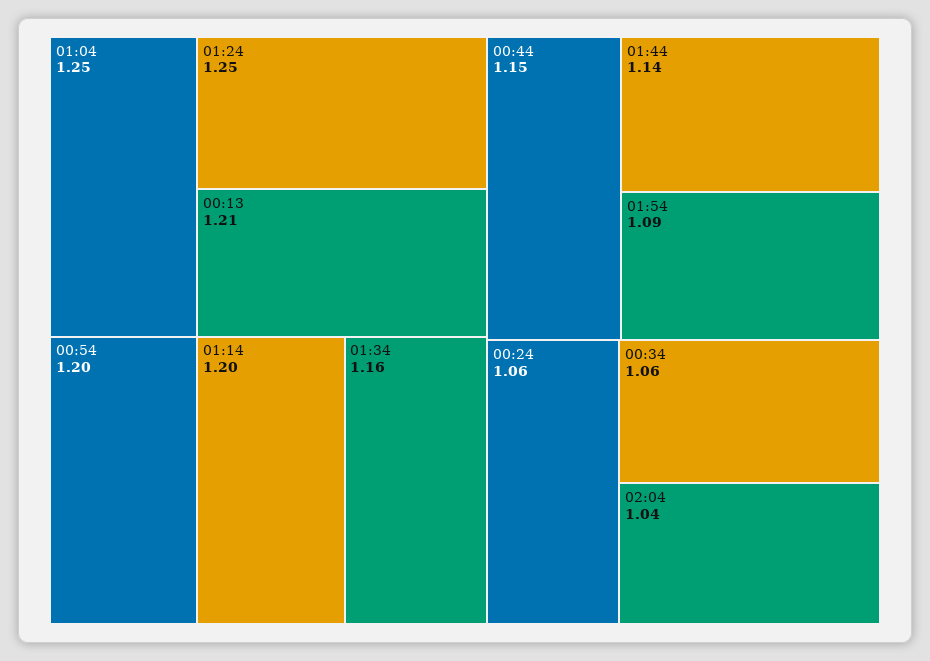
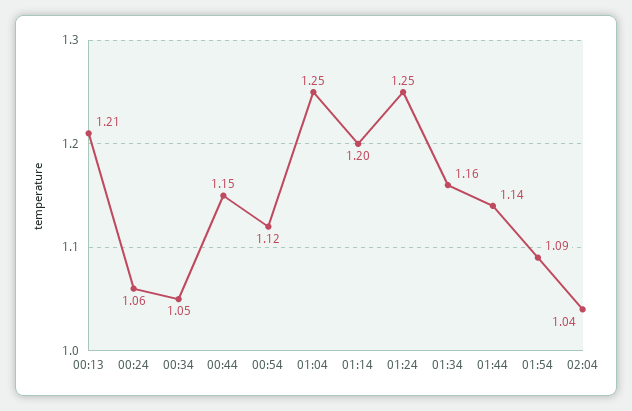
00:54: 1.2 -> 1.12
00:34: 1.06 -> 1.05

